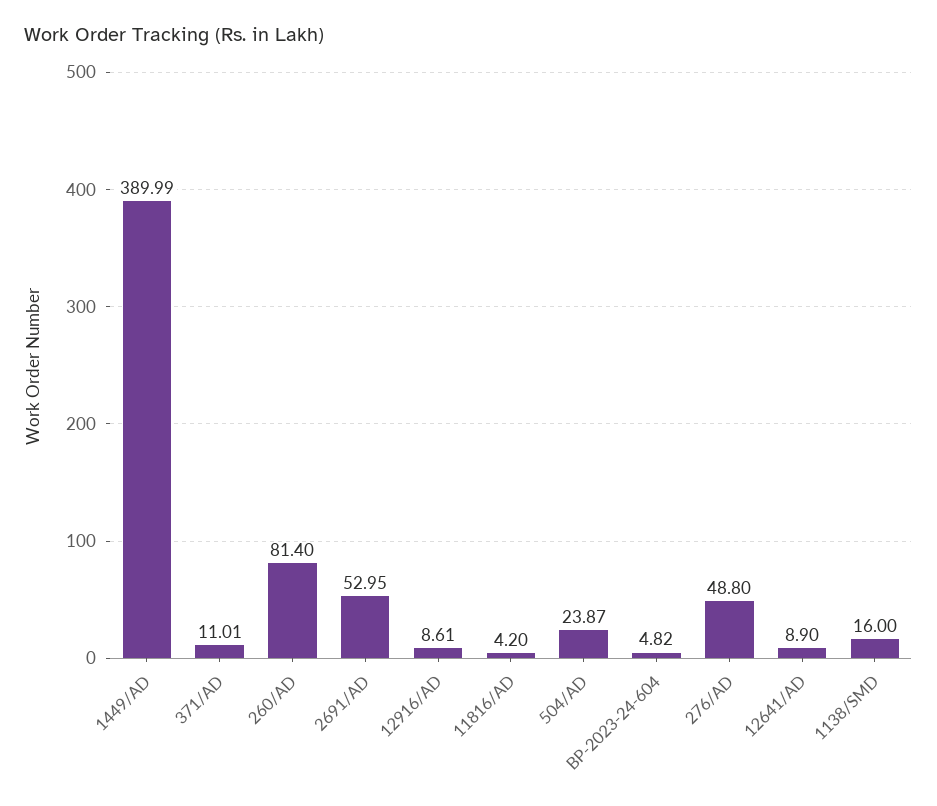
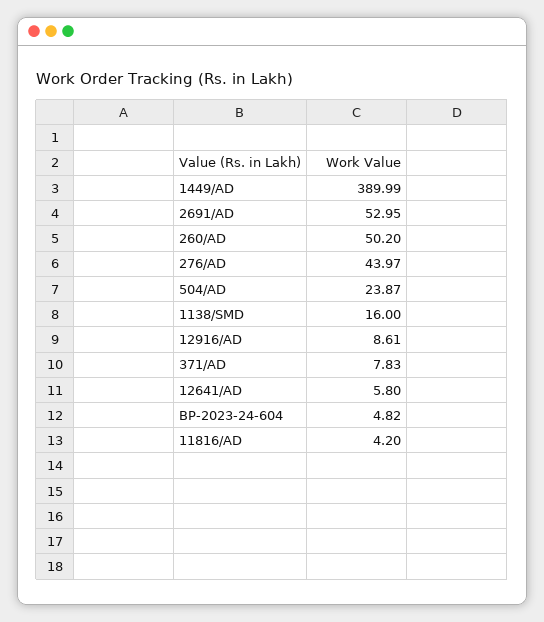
371/AD: 11.01 -> 7.83
260/AD: 81.4 -> 50.2
276/AD: 48.8 -> 43.97
12641/AD: 8.9 -> 5.8

